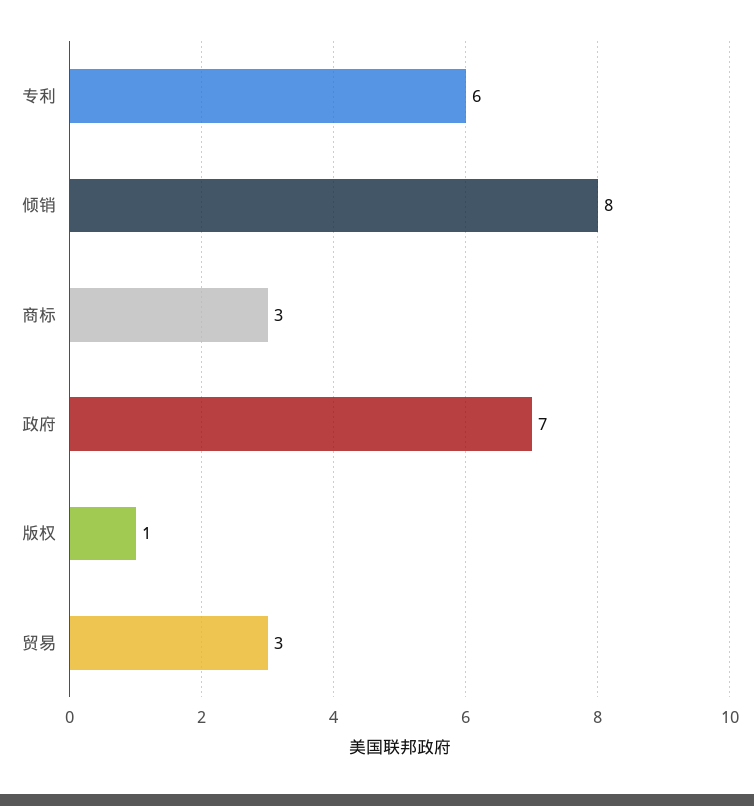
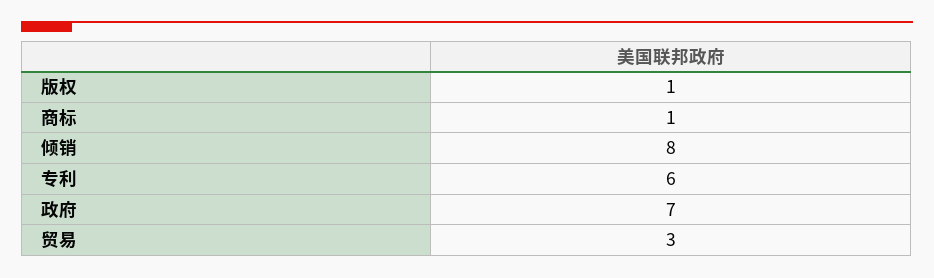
商标: 3 -> 1

